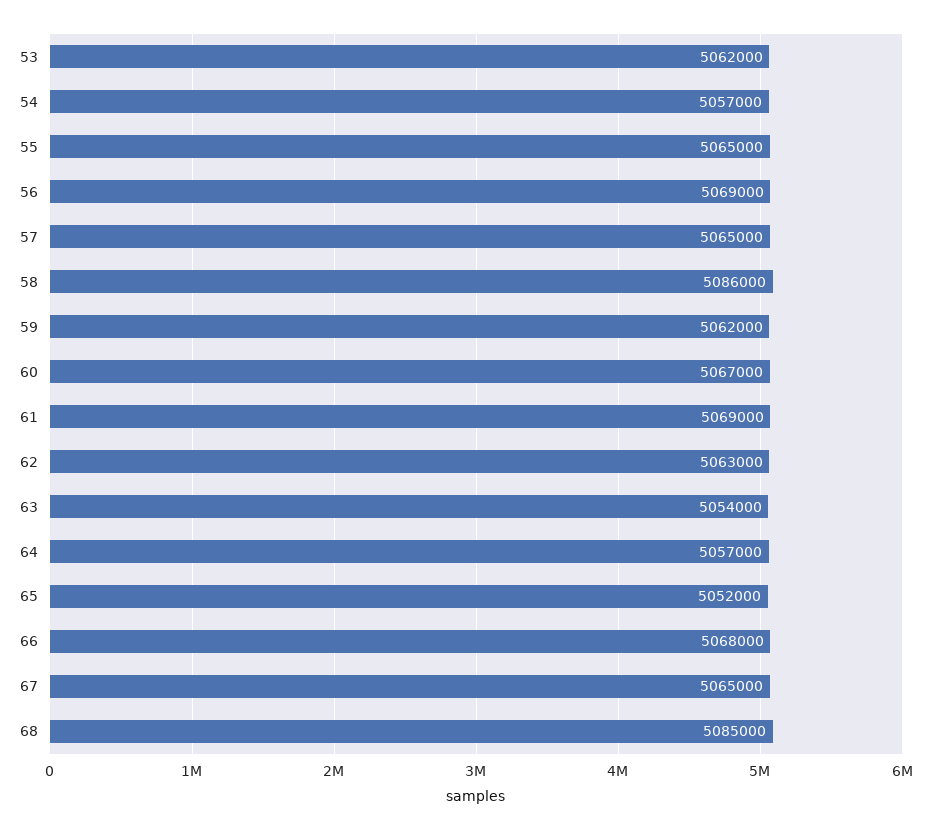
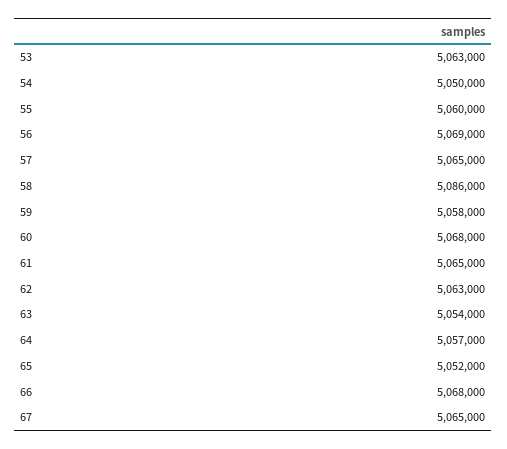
53: 5062000 -> 5063000
54: 5057000 -> 5050000
55: 5065000 -> 5060000
59: 5062000 -> 5058000
60: 5067000 -> 5068000
61: 5069000 -> 5065000
68: 5085000 -> none

